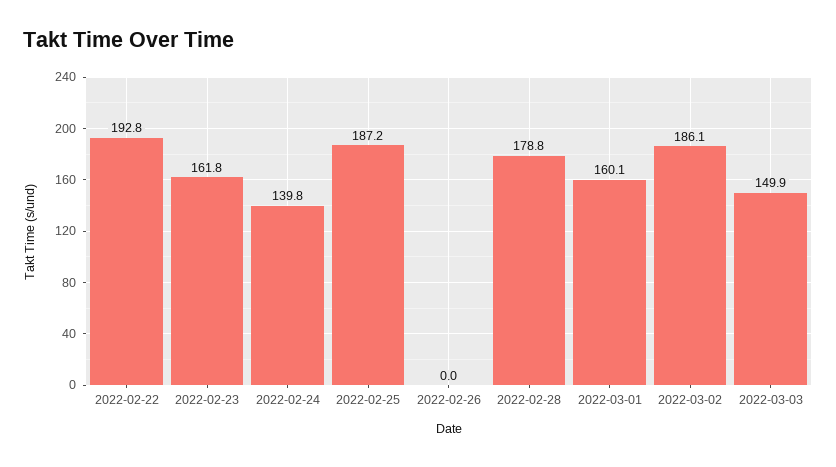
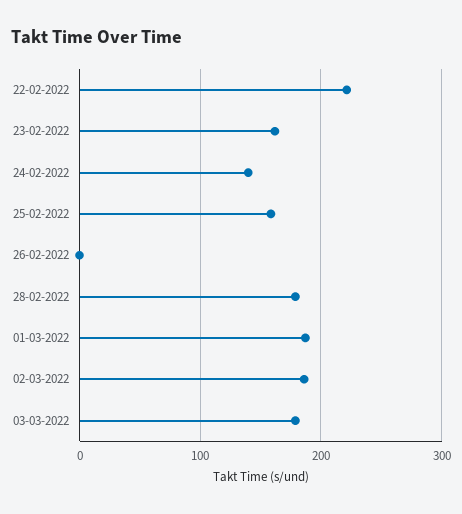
2022-02-22: 192.8 -> 220
2022-02-25: 187.2 -> 160
2022-03-01: 160.1 -> 190
2022-03-03: 149.9 -> 180

